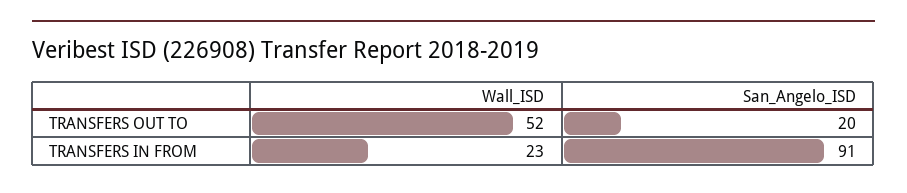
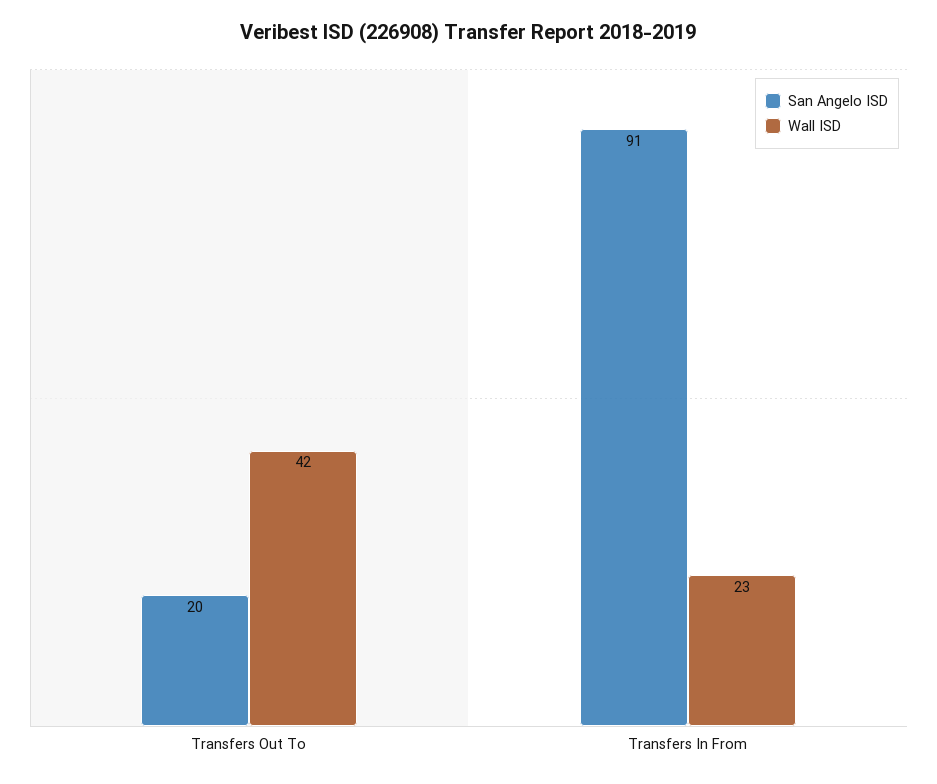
Wall_ISD, TRANSFERS OUT TO: 52 -> 42

